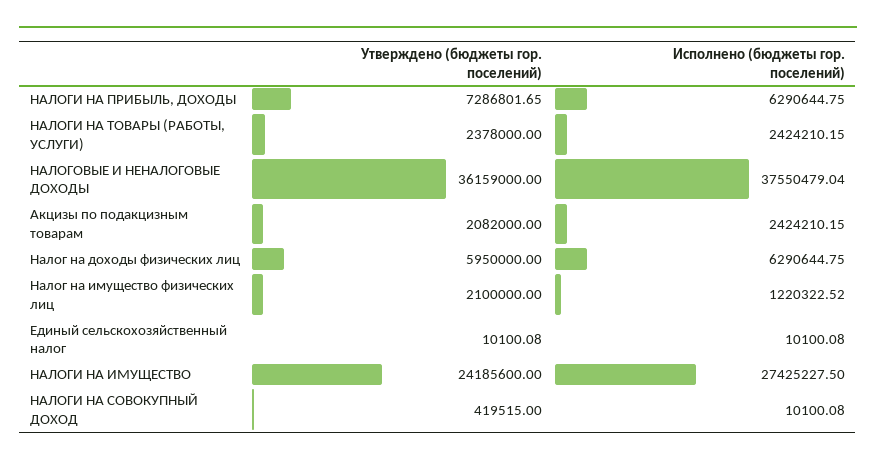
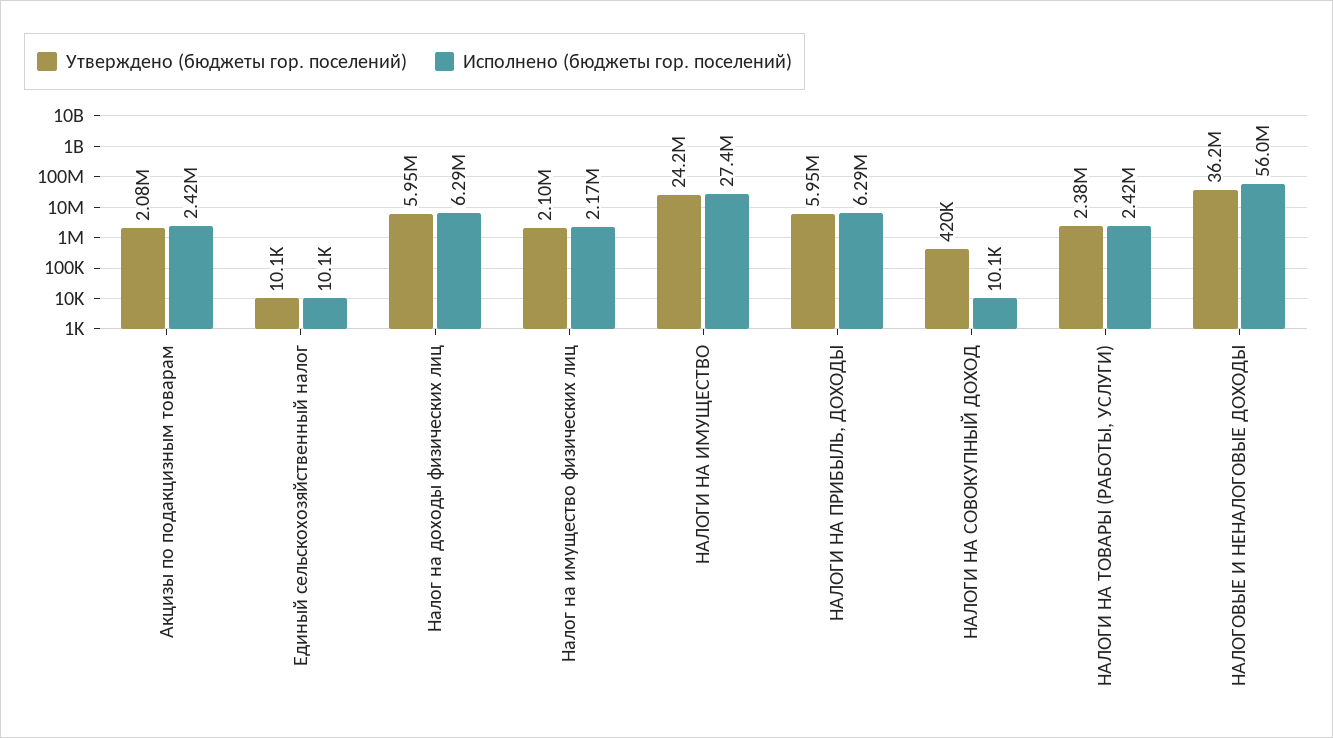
Утверждено (бюджеты гор. поселений), НАЛОГИ НА ПРИБЫЛЬ, ДОХОДЫ: 7286801.65 -> 5950000
Исполнено (бюджеты гор. поселений), НАЛОГОВЫЕ И НЕНАЛОГОВЫЕ ДОХОДЫ: 37550479.04 -> 56000000
Исполнено (бюджеты гор. поселений), Налог на имущество физических лиц: 1220322.52 -> 2170000

